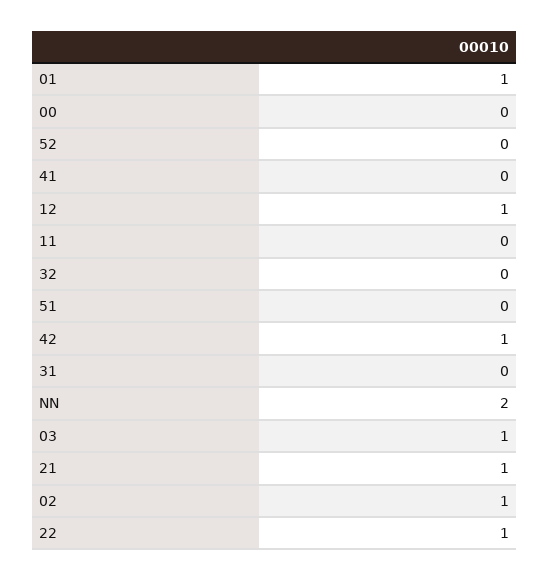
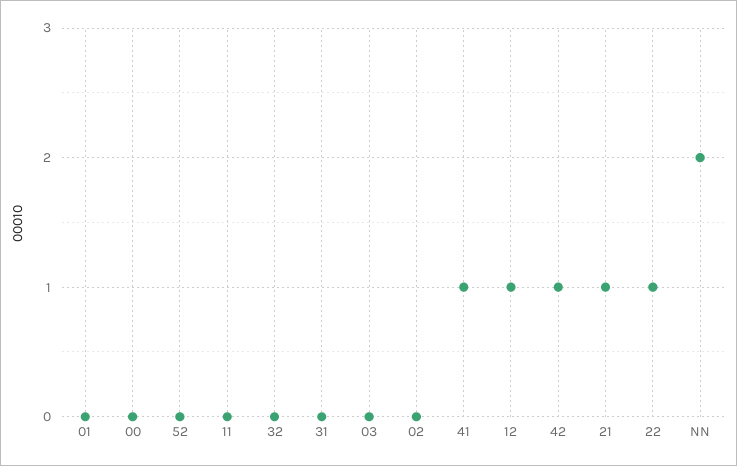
01: 1 -> 0
41: 0 -> 1
51: 0 -> none
03: 1 -> 0
02: 1 -> 0

